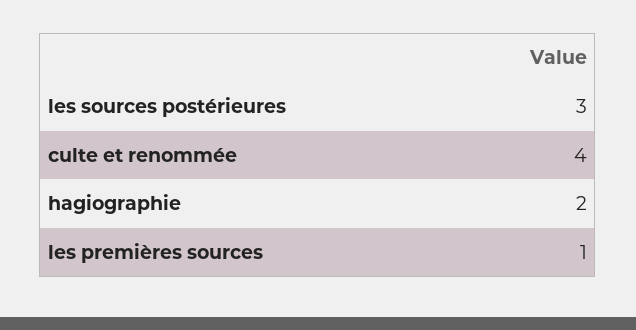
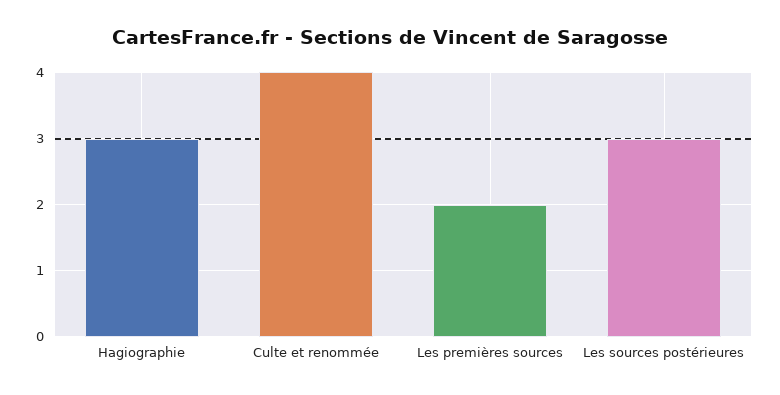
hagiographie: 2 -> 3
les premières sources: 1 -> 2

